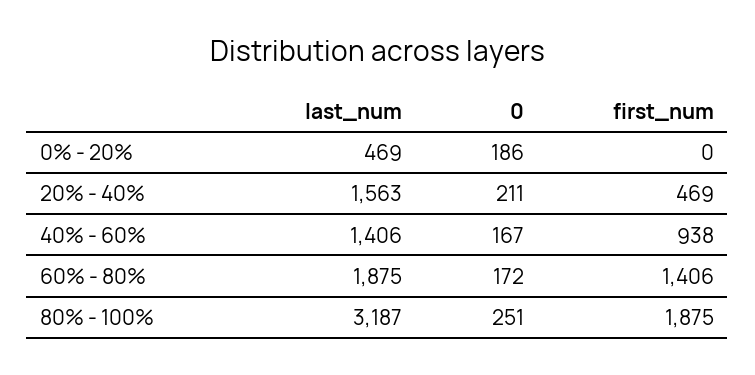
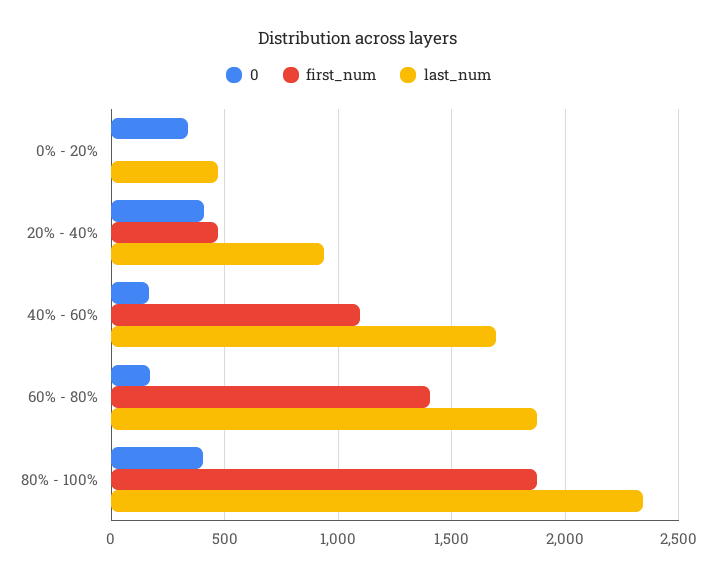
0, 0% - 20%: 186 -> 350
last_num, 20% - 40%: 1563 -> 950
0, 20% - 40%: 211 -> 400
last_num, 40% - 60%: 1406 -> 1700
first_num, 40% - 60%: 938 -> 1100
last_num, 80% - 100%: 3187 -> 2350
0, 80% - 100%: 251 -> 400

